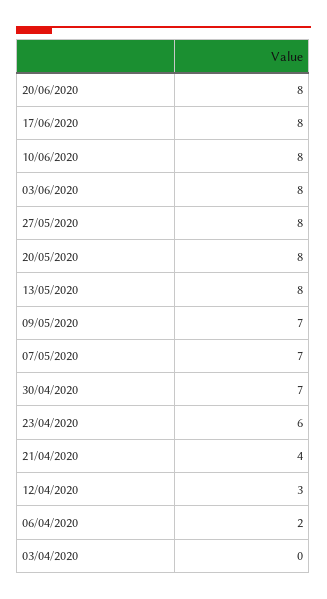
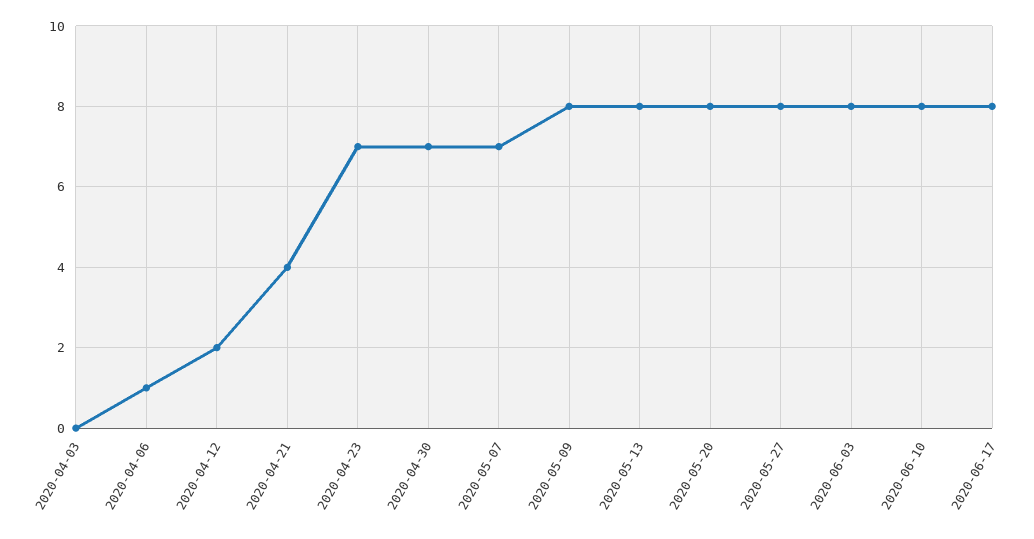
20/06/2020: 8 -> none
09/05/2020: 7 -> 8
23/04/2020: 6 -> 7
12/04/2020: 3 -> 2
06/04/2020: 2 -> 1

